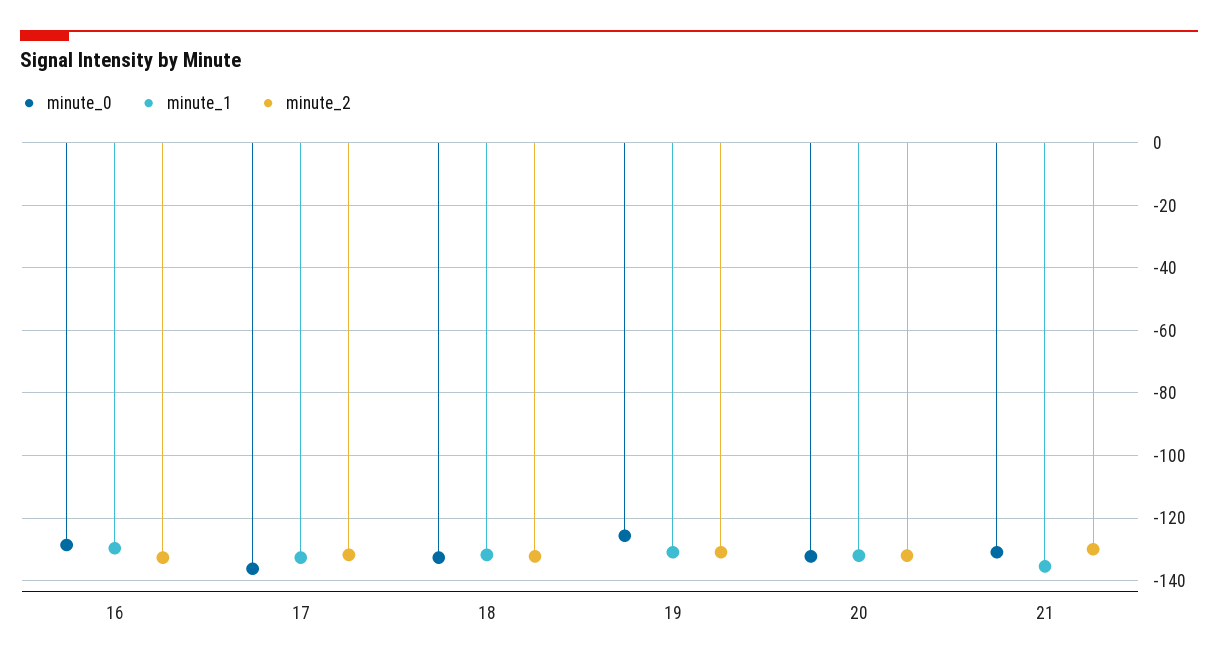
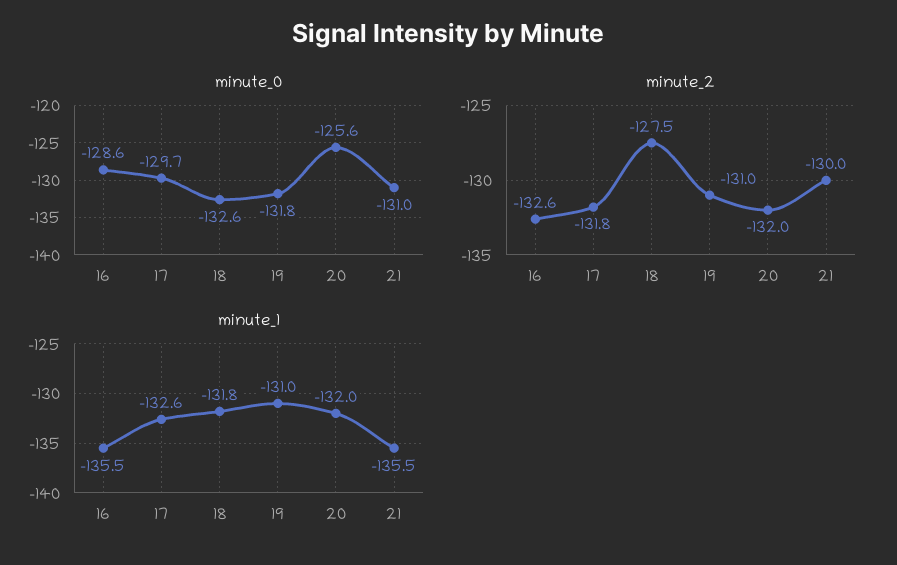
minute_1, 16: -130 -> -135.5
minute_0, 17: -136 -> -129.7
minute_2, 18: -132 -> -127.5
minute_0, 19: -126 -> -131.8
minute_0, 20: -132 -> -125.6

